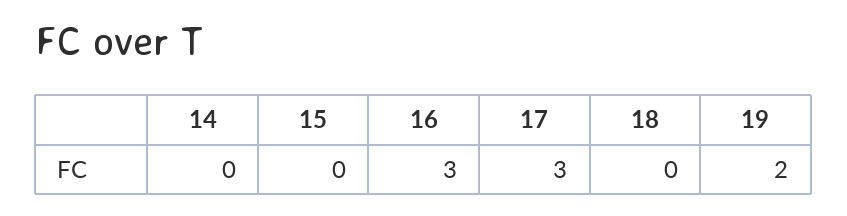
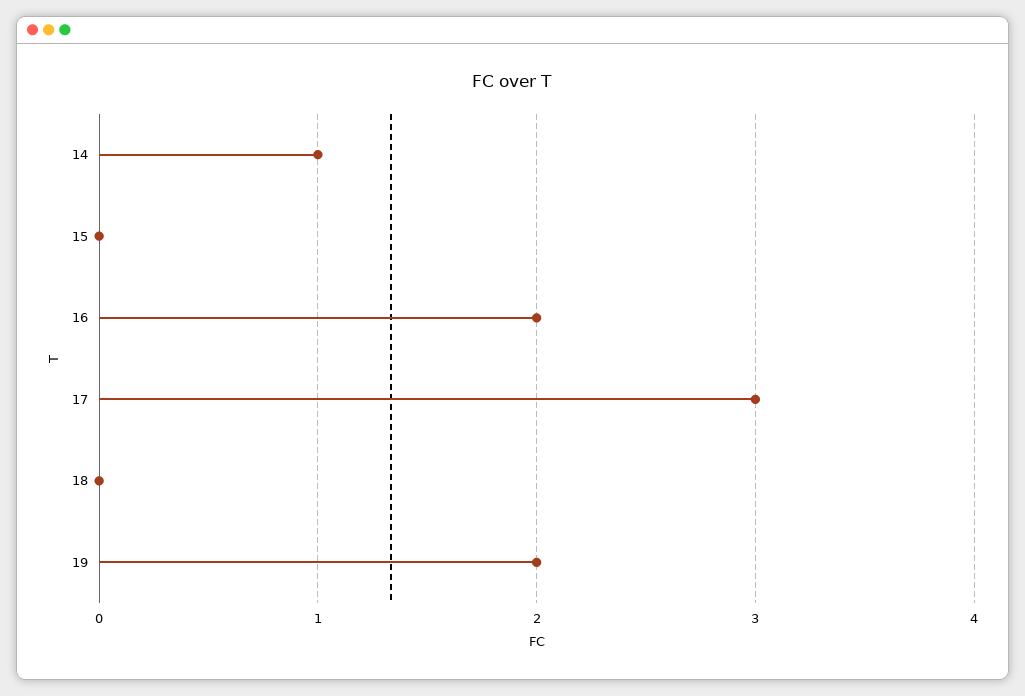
14: 0 -> 1
16: 3 -> 2

